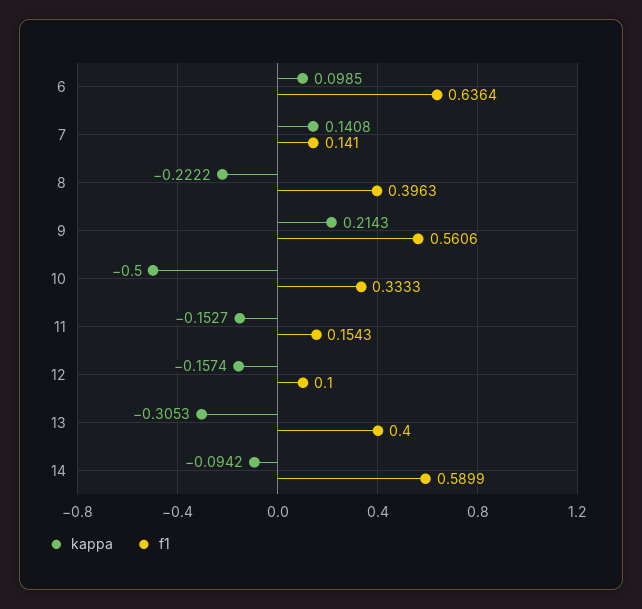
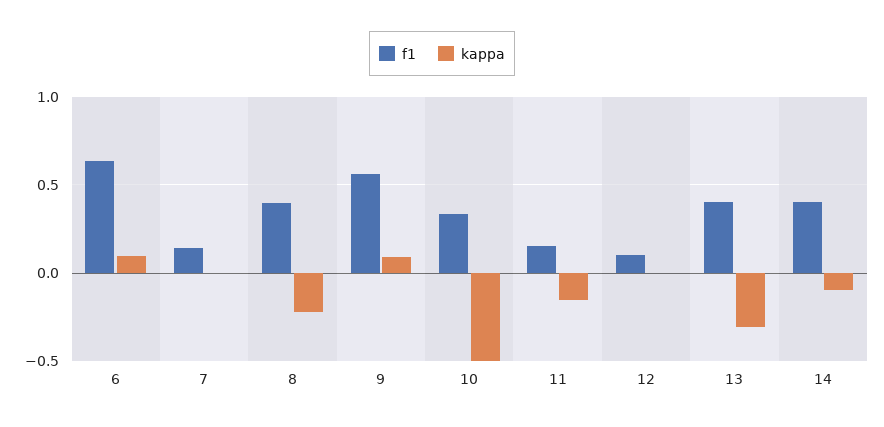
kappa, 7: 0.1408 -> 0
kappa, 9: 0.2143 -> 0.1
kappa, 12: -0.1574 -> 0
f1, 14: 0.5899 -> 0.4

